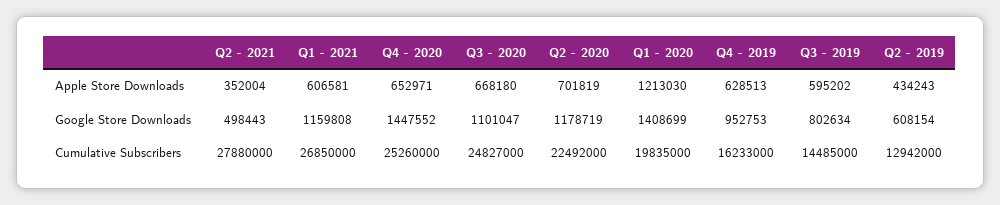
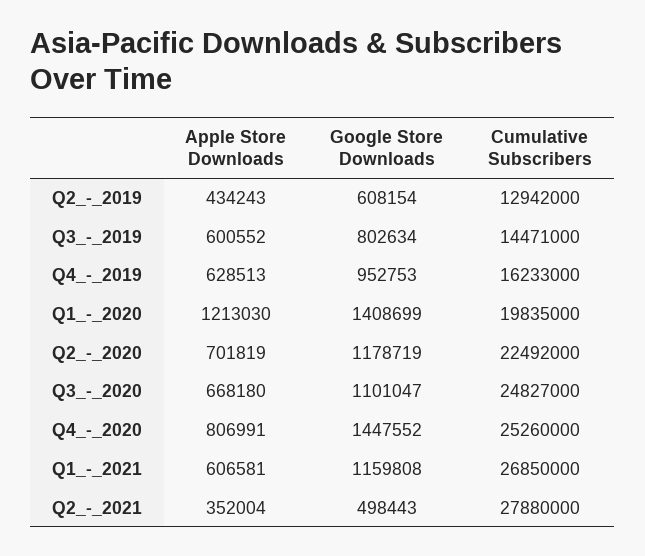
Q4 - 2020, Apple Store Downloads: 652971 -> 806991
Q3 - 2019, Apple Store Downloads: 595202 -> 600552
Q3 - 2019, Cumulative Subscribers: 14485000 -> 14471000

